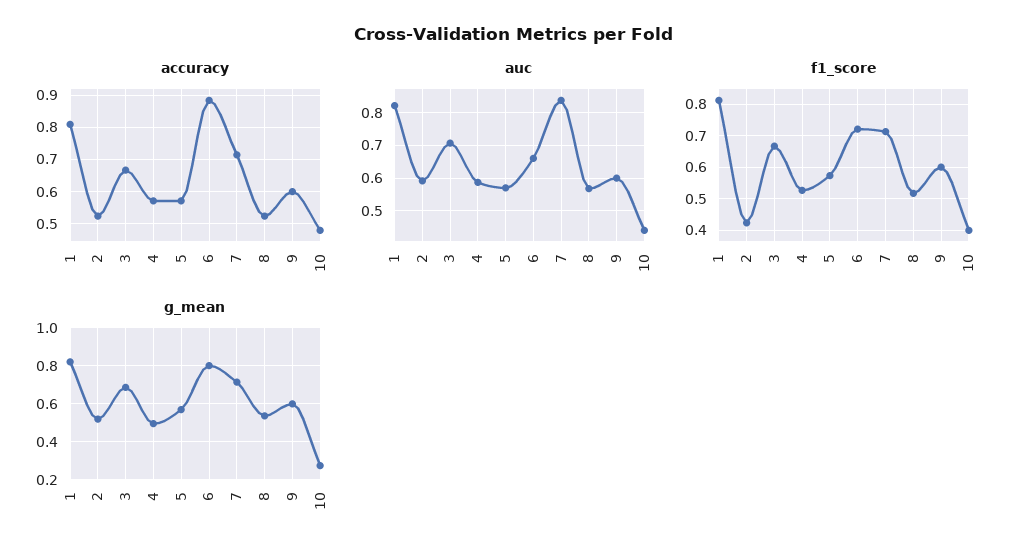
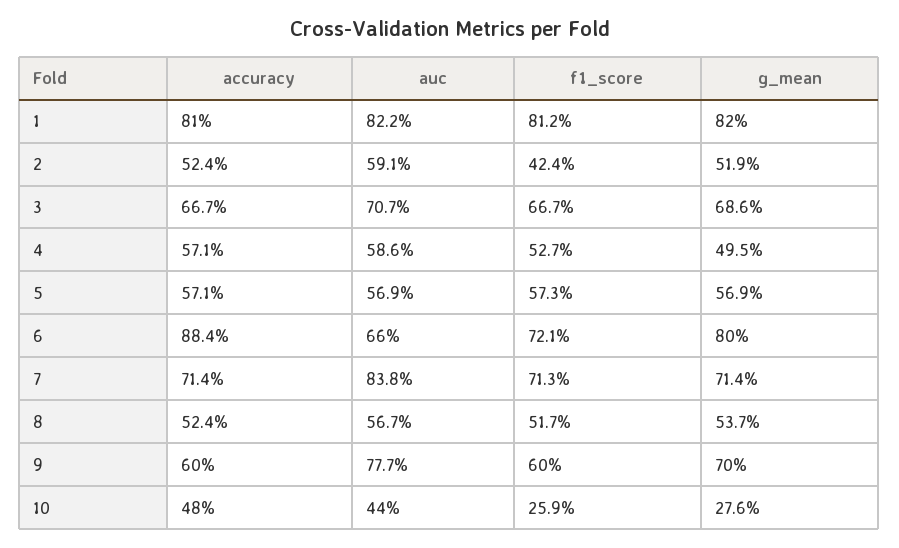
auc, 9: 0.6 -> 0.777
f1_score, 10: 0.4 -> 0.259
g_mean, 9: 0.6 -> 0.7

